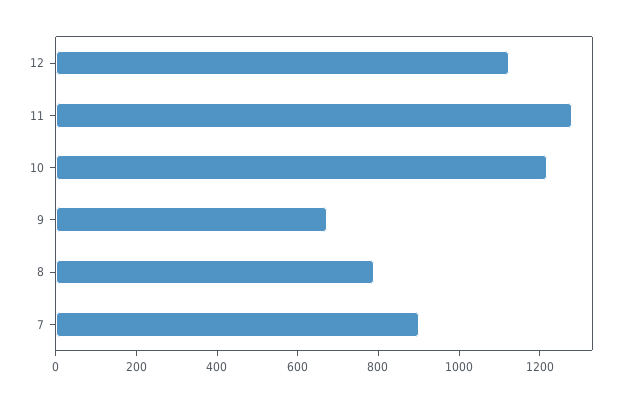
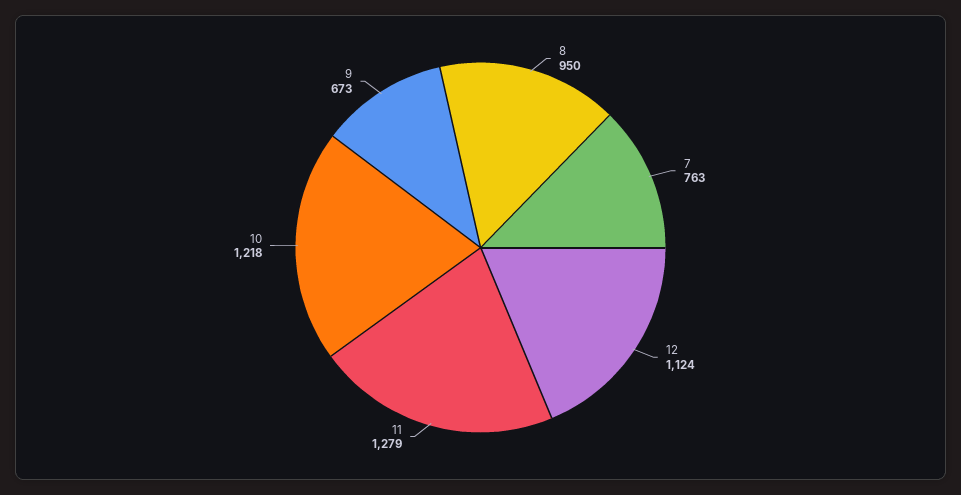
8: 800 -> 950
7: 900 -> 763

